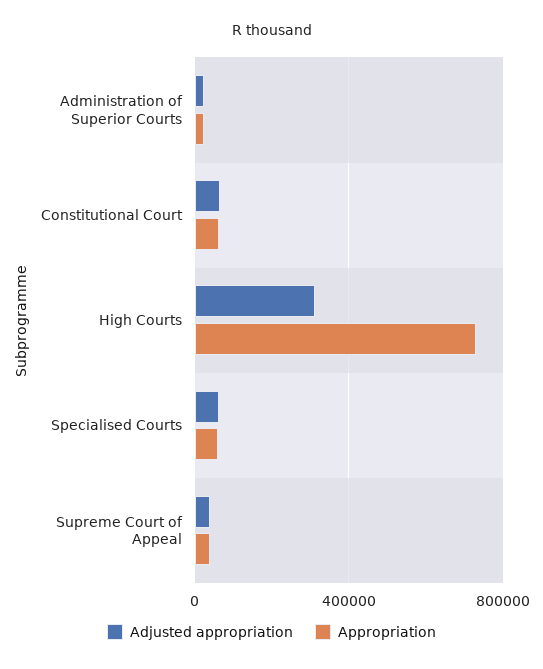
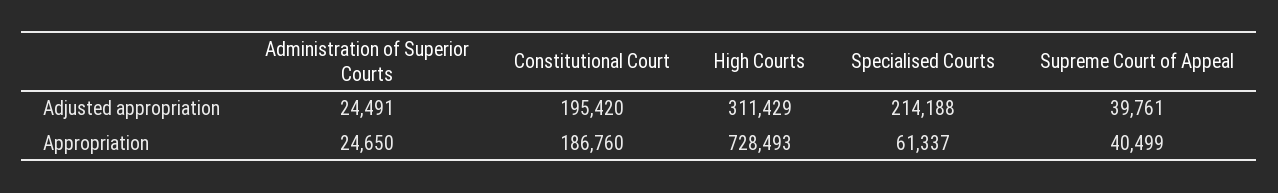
Adjusted appropriation, Constitutional Court: 50000 -> 195420
Appropriation, Constitutional Court: 50000 -> 186760
Adjusted appropriation, Specialised Courts: 50000 -> 214188

